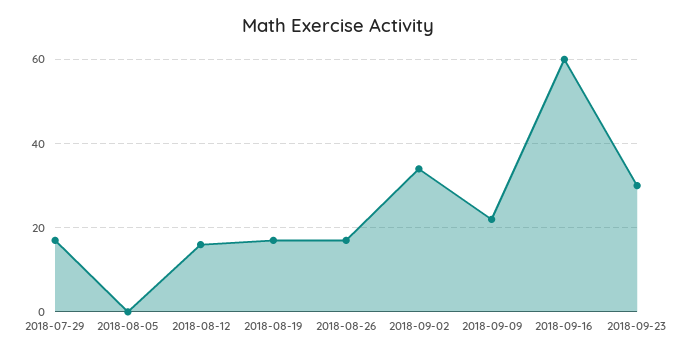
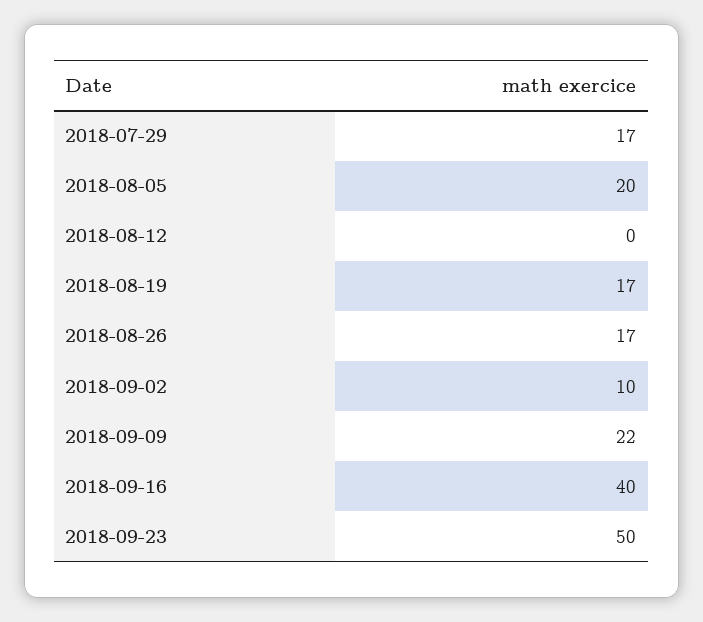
2018-08-05: 0 -> 20
2018-08-12: 15 -> 0
2018-09-02: 35 -> 10
2018-09-16: 60 -> 40
2018-09-23: 30 -> 50

